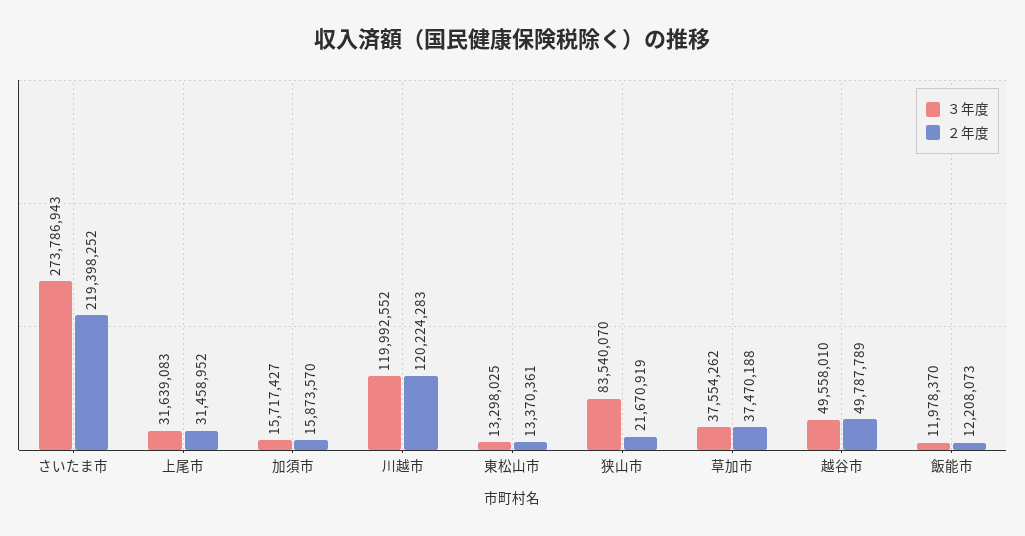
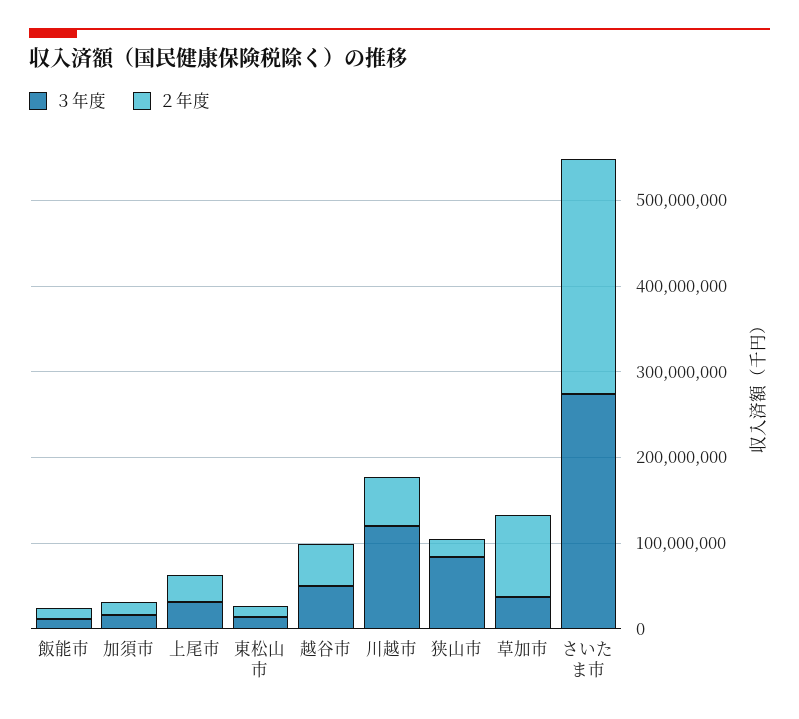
２年度, さいたま市: 219398252 -> 280000000
２年度, 川越市: 120224283 -> 60000000
２年度, 草加市: 37470188 -> 100000000

